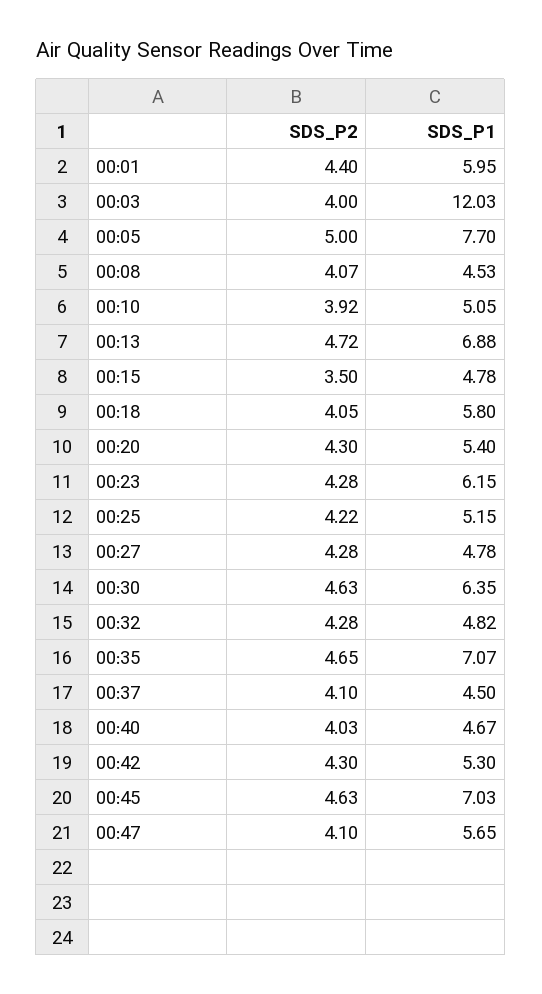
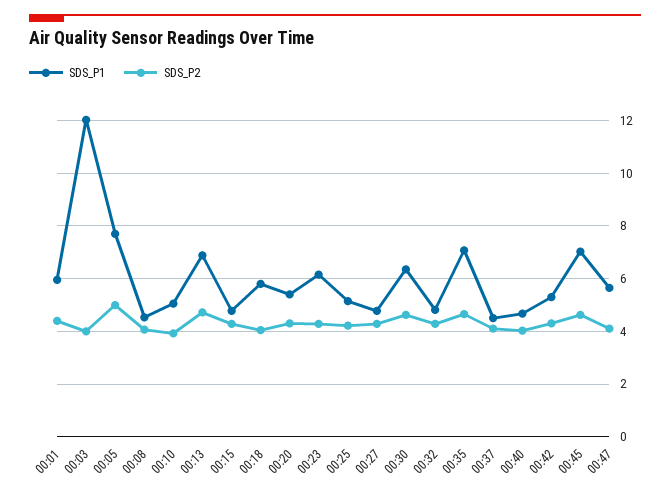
SDS_P2, 00:15: 3.5 -> 4.25

